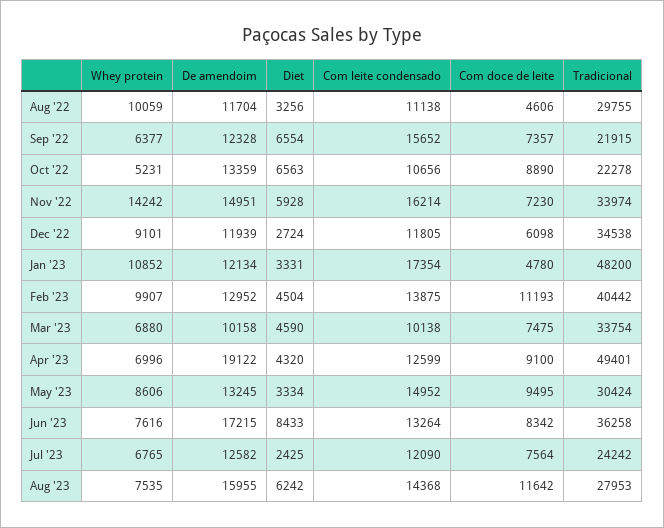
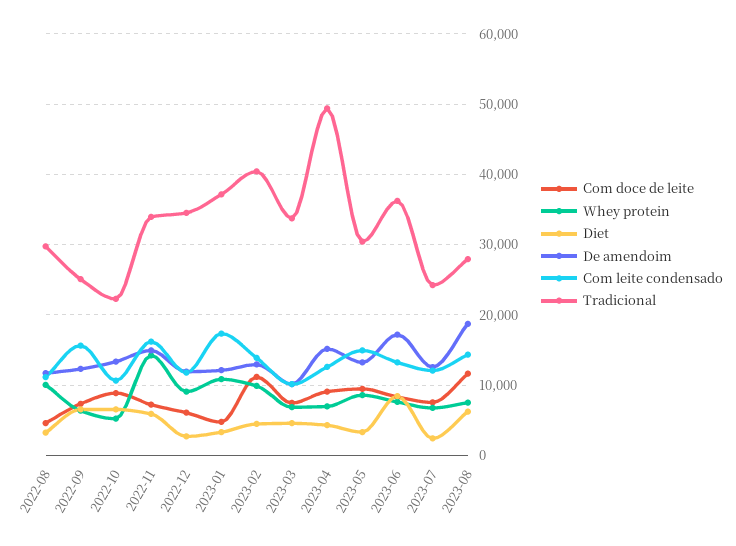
Tradicional, Sep '22: 21915 -> 25000
Tradicional, Jan '23: 48200 -> 37000
De amendoim, Apr '23: 19122 -> 15000
De amendoim, Aug '23: 15955 -> 19000

